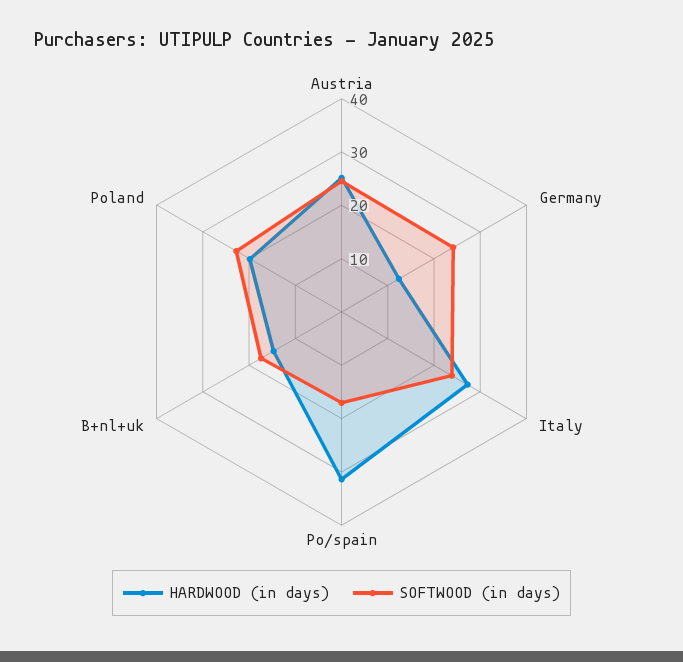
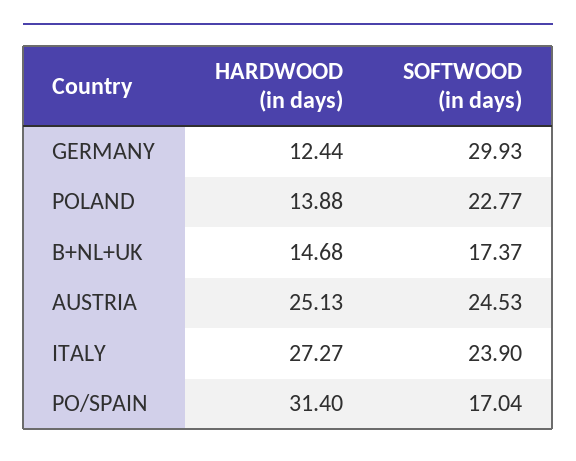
SOFTWOOD (in days), Germany: 24 -> 29.93
HARDWOOD (in days), Poland: 20 -> 13.88

